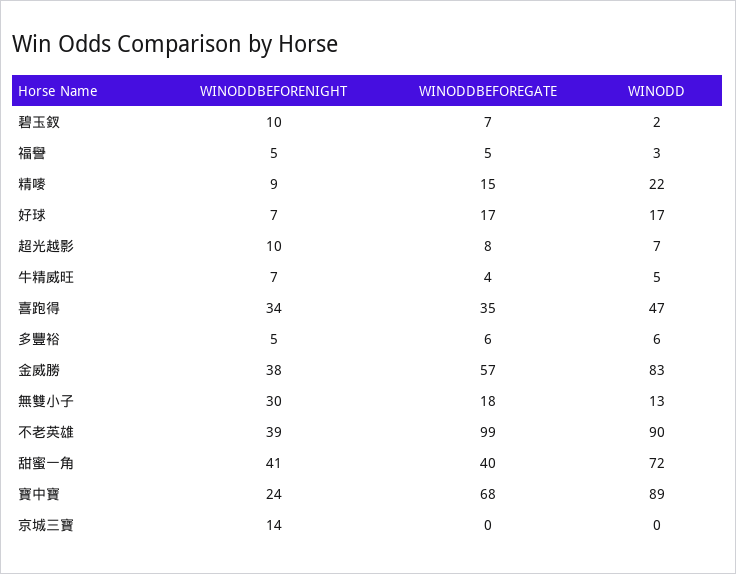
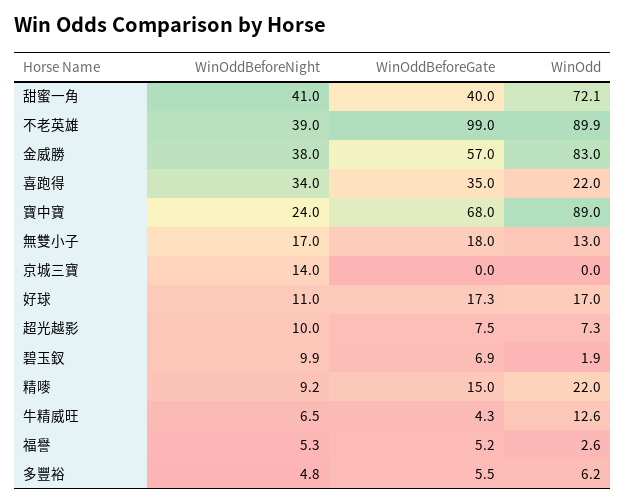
WINODDBEFORENIGHT, 好球: 7 -> 11
WINODD, 牛精威旺: 5 -> 12.6
WINODD, 喜跑得: 47 -> 22
WINODDBEFORENIGHT, 無雙小子: 30 -> 17

